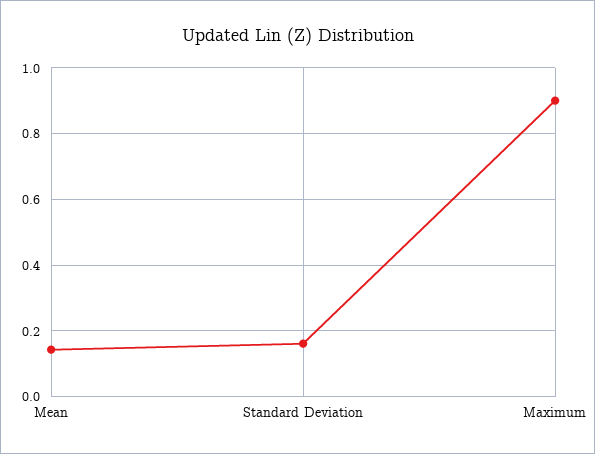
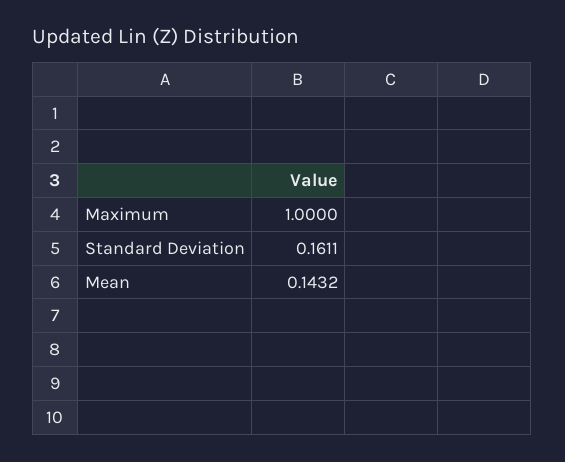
Maximum: 0.9 -> 1

